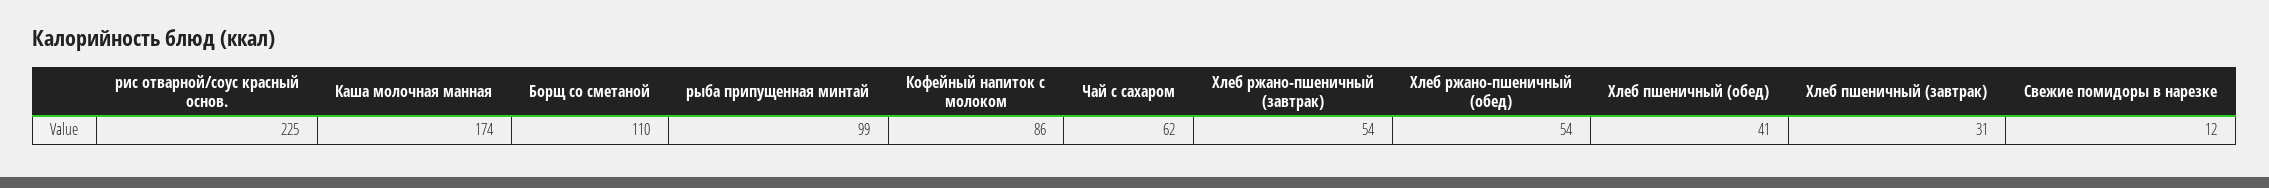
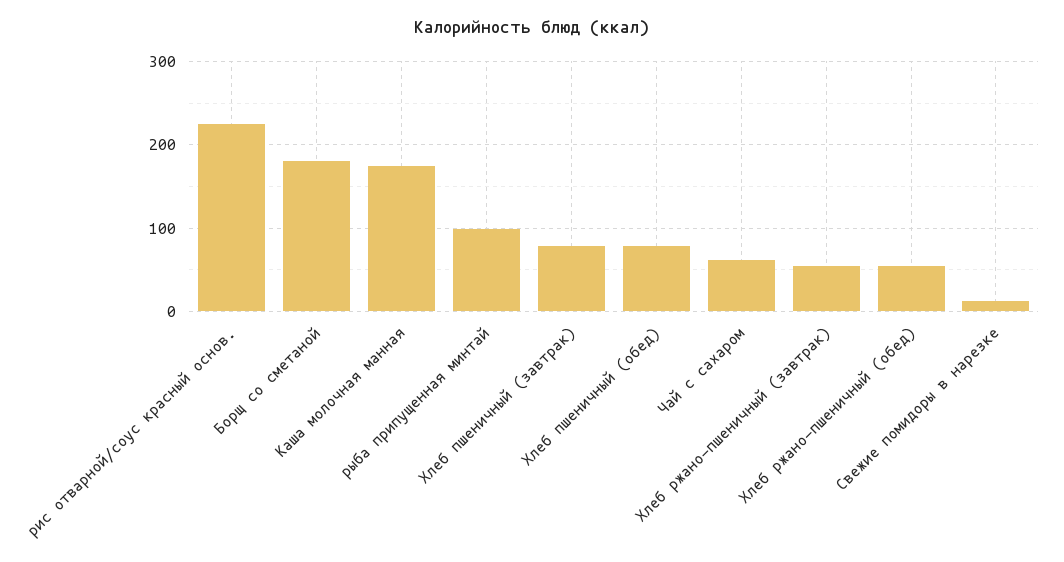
Борщ со сметаной: 110 -> 180
Кофейный напиток с молоком: 86 -> none
Хлеб пшеничный (обед): 41 -> 80
Хлеб пшеничный (завтрак): 31 -> 80

